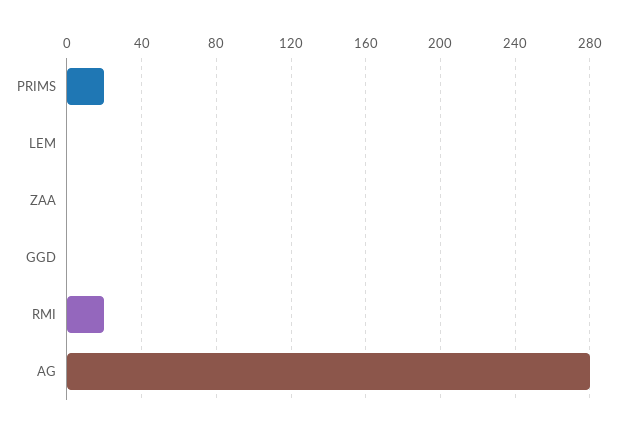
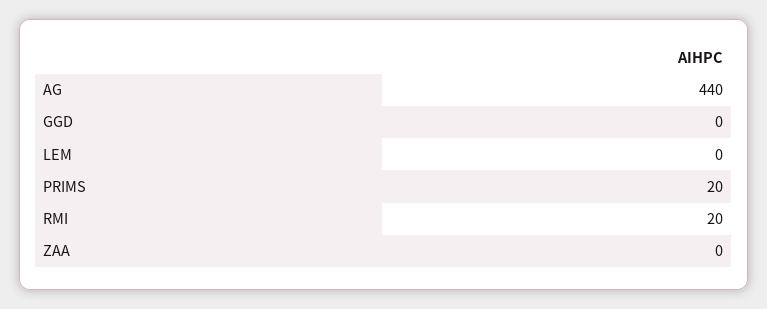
AG: 280 -> 440

